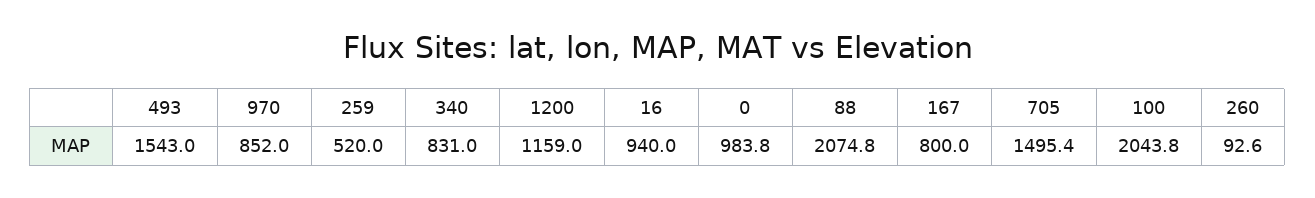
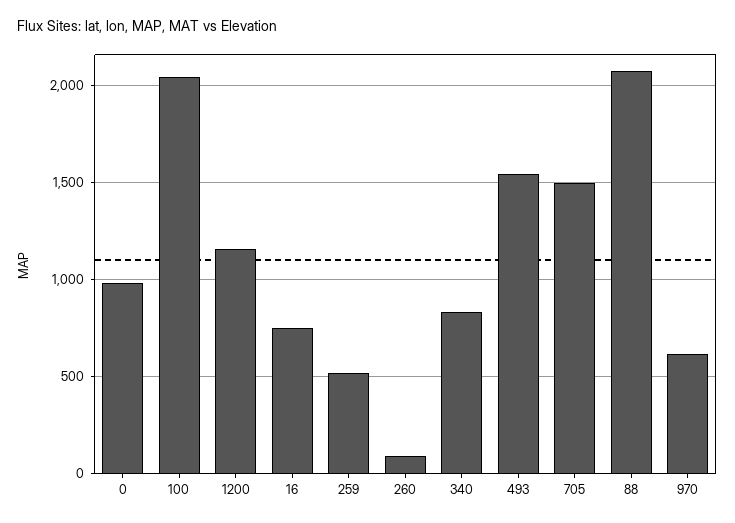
970: 852 -> 600
16: 940 -> 750
167: 800 -> none

